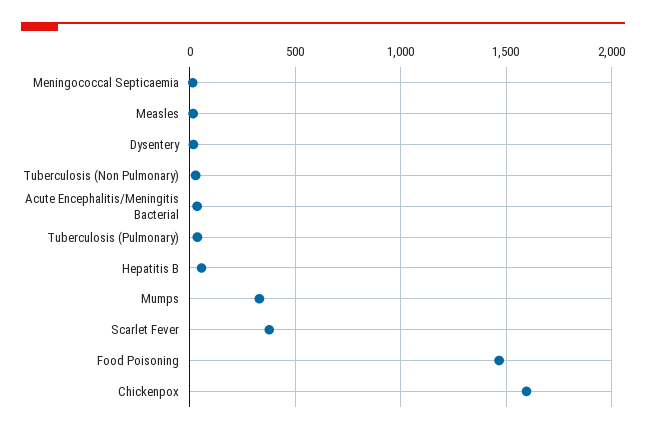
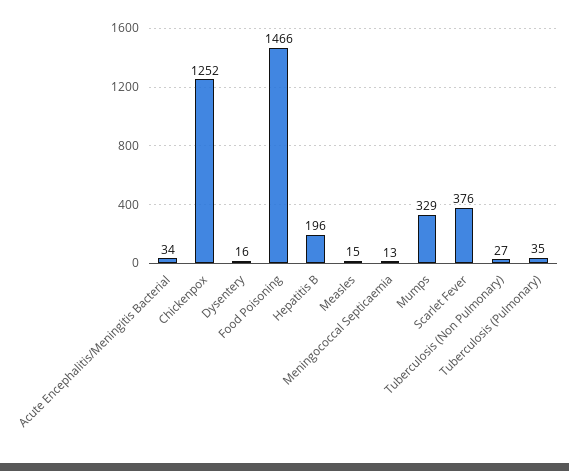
Hepatitis B: 50 -> 196
Chickenpox: 1600 -> 1252

